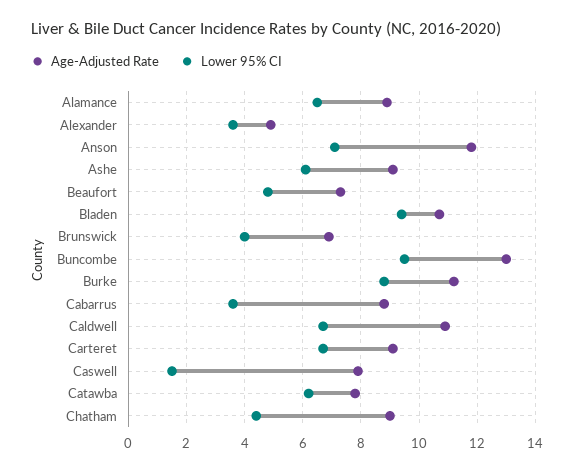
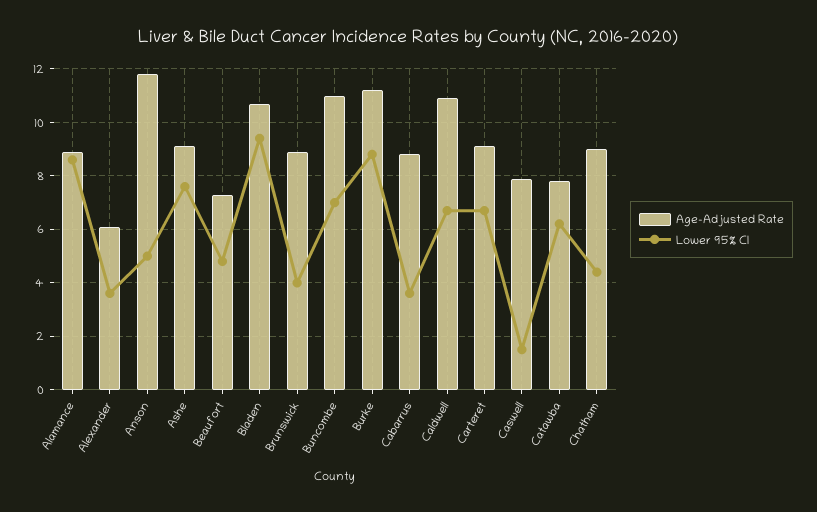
Lower 95% CI, Alamance: 6.5 -> 8.5
Age-Adjusted Rate, Alexander: 5 -> 6
Lower 95% CI, Anson: 7 -> 5
Lower 95% CI, Ashe: 6 -> 7.5
Age-Adjusted Rate, Brunswick: 7 -> 9
Age-Adjusted Rate, Buncombe: 13 -> 11
Lower 95% CI, Buncombe: 9.5 -> 7

